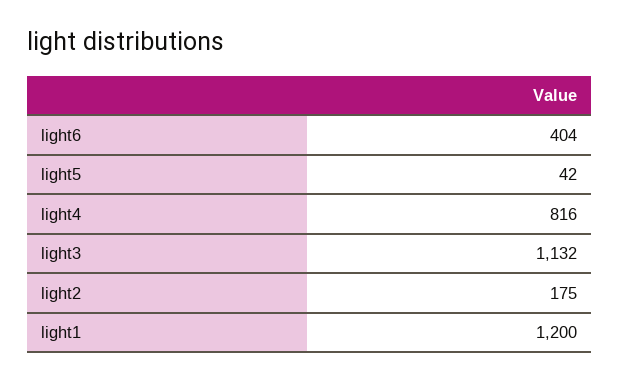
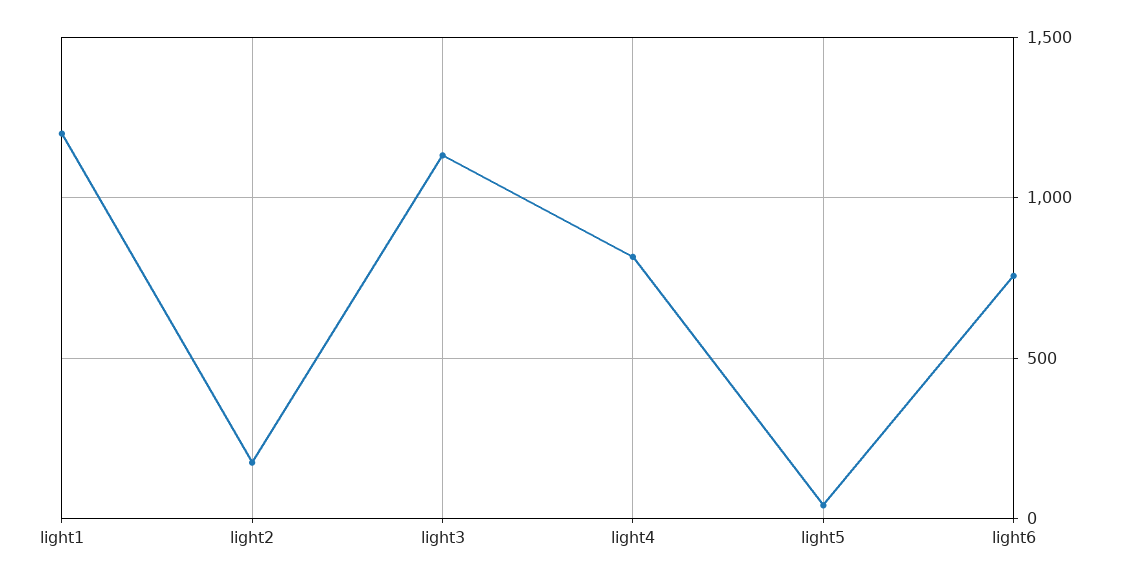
light6: 404 -> 750

